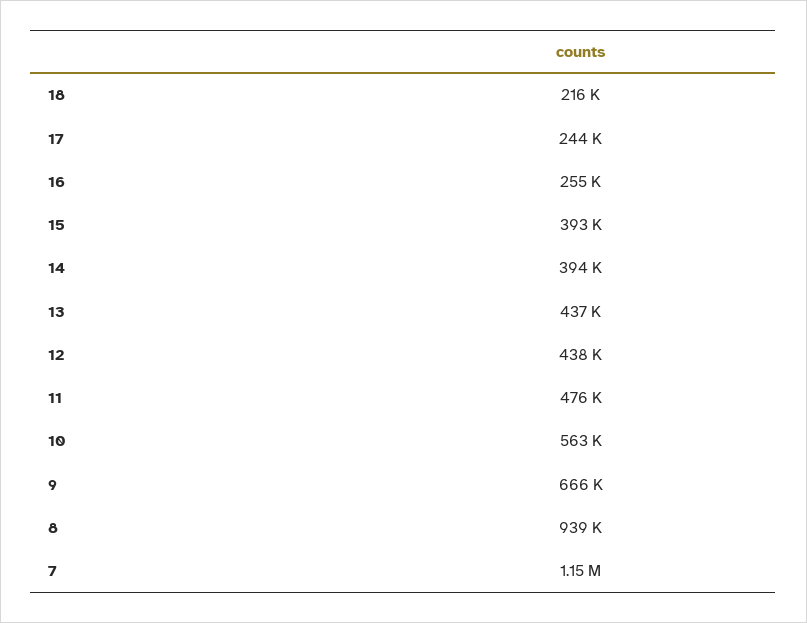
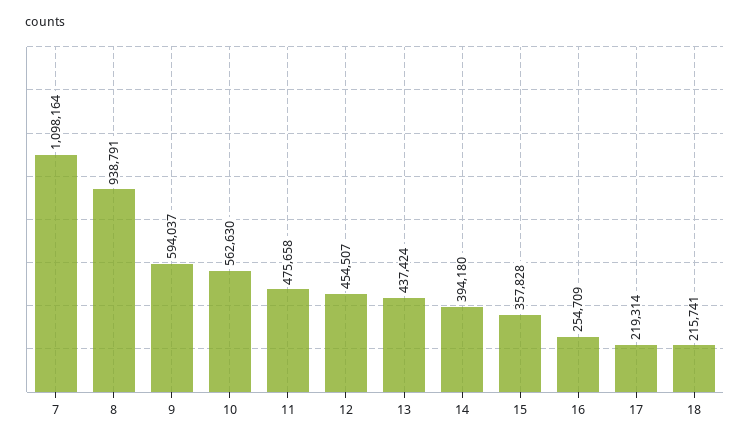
17: 244000 -> 219314
15: 393000 -> 357828
12: 438000 -> 454507
9: 666000 -> 594037
7: 1150000 -> 1098164

